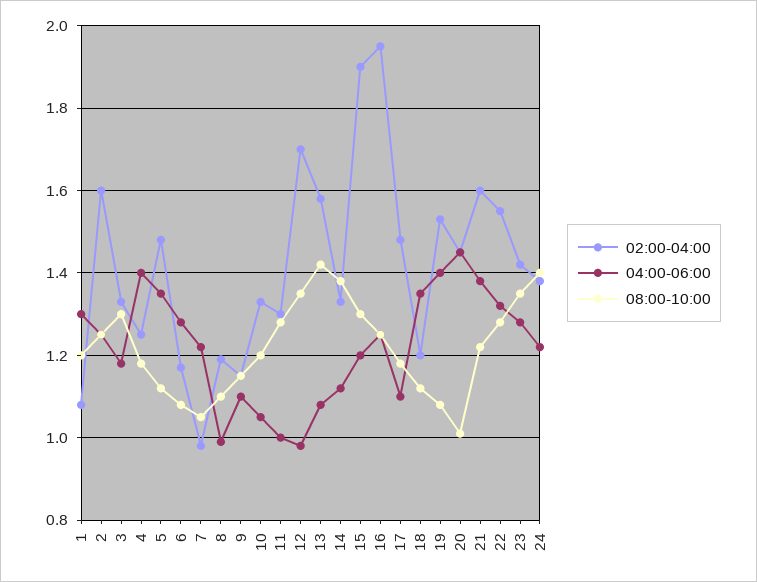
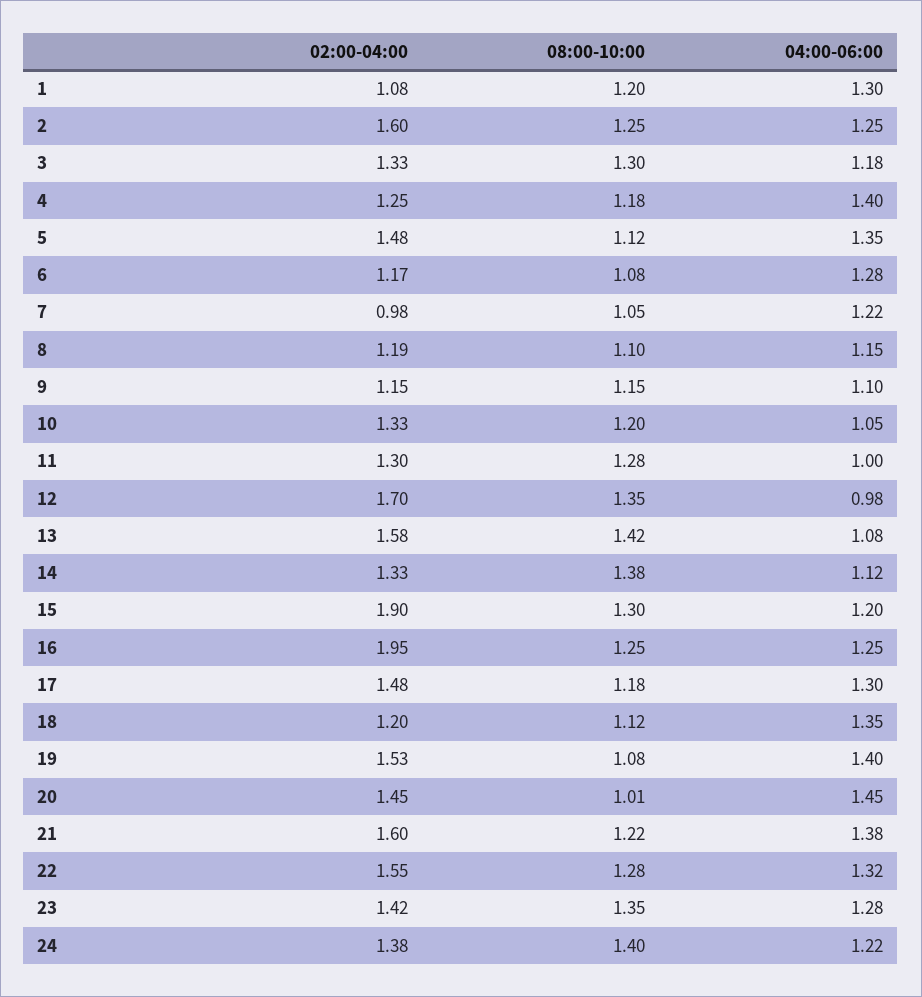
04:00-06:00, 8: 1 -> 1.15
04:00-06:00, 17: 1.1 -> 1.3

